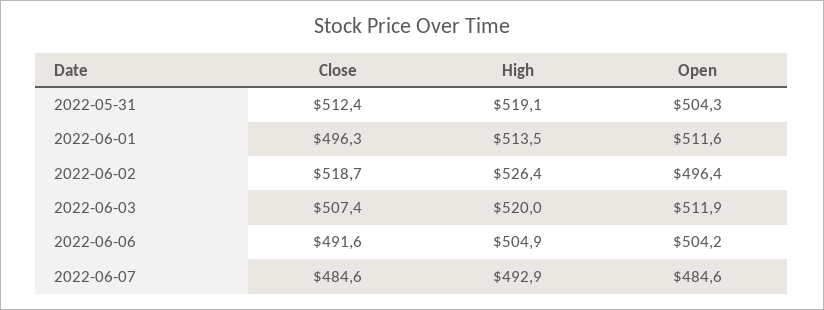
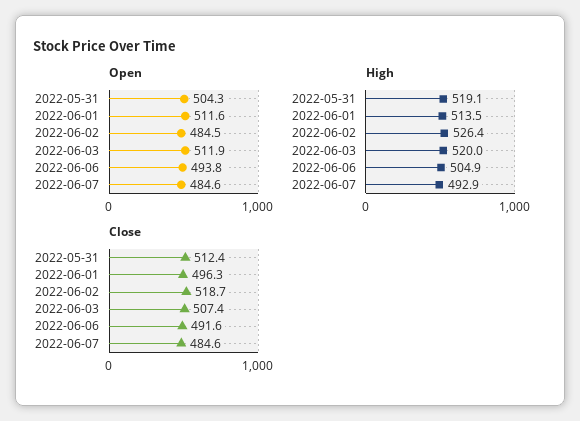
Open, 2022-06-02: 496.4 -> 484.5
Open, 2022-06-06: 504.2 -> 493.8

